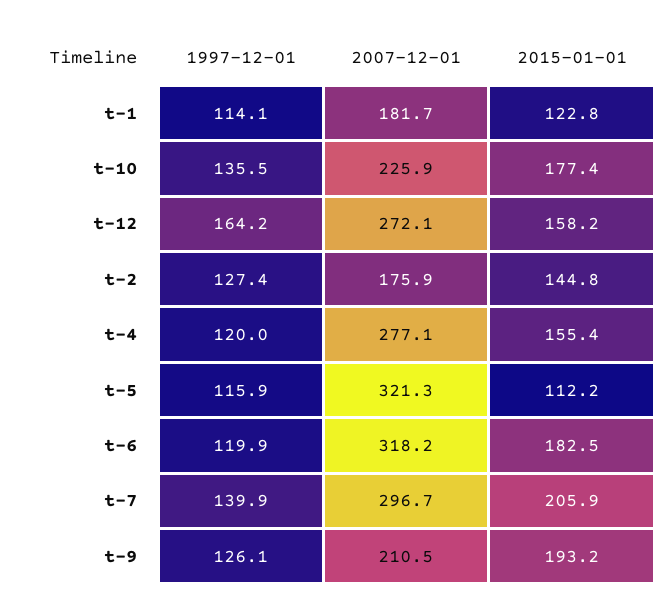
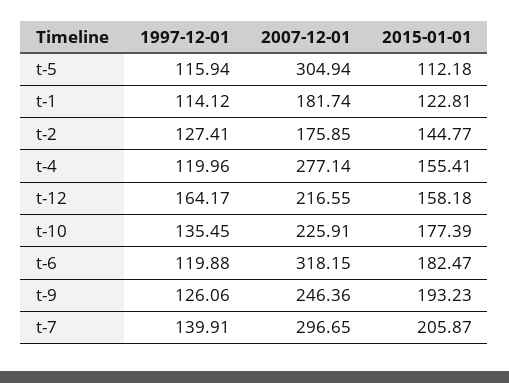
2007-12-01, t-12: 272.1 -> 216.55
2007-12-01, t-5: 321.3 -> 304.94
2007-12-01, t-9: 210.5 -> 246.36

